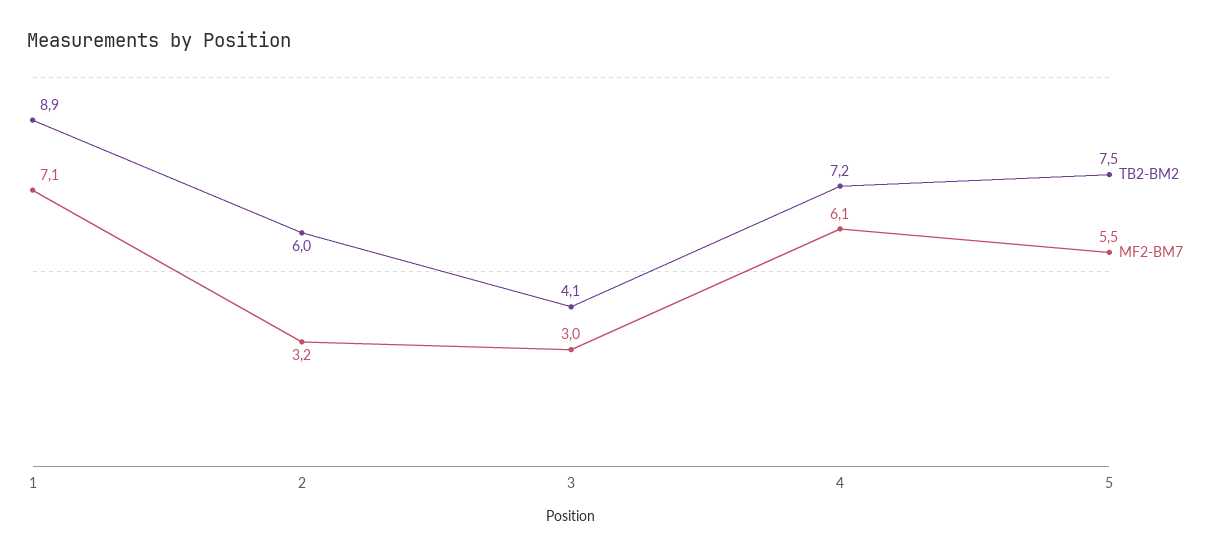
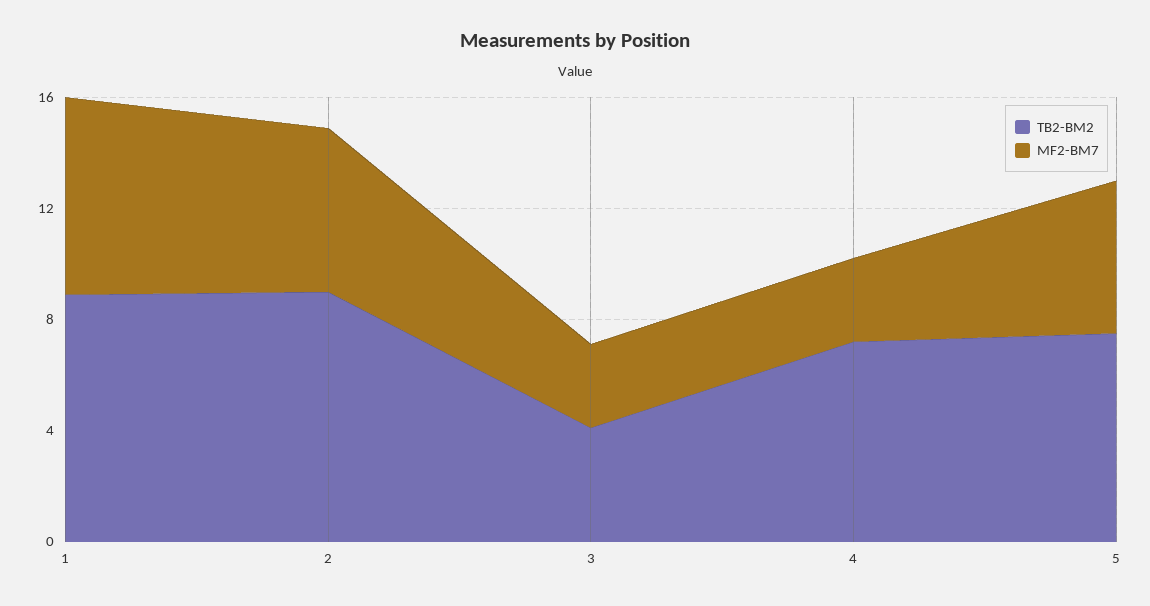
TB2-BM2, 2: 6 -> 9
MF2-BM7, 2: 3.2 -> 6
MF2-BM7, 4: 6.1 -> 3

